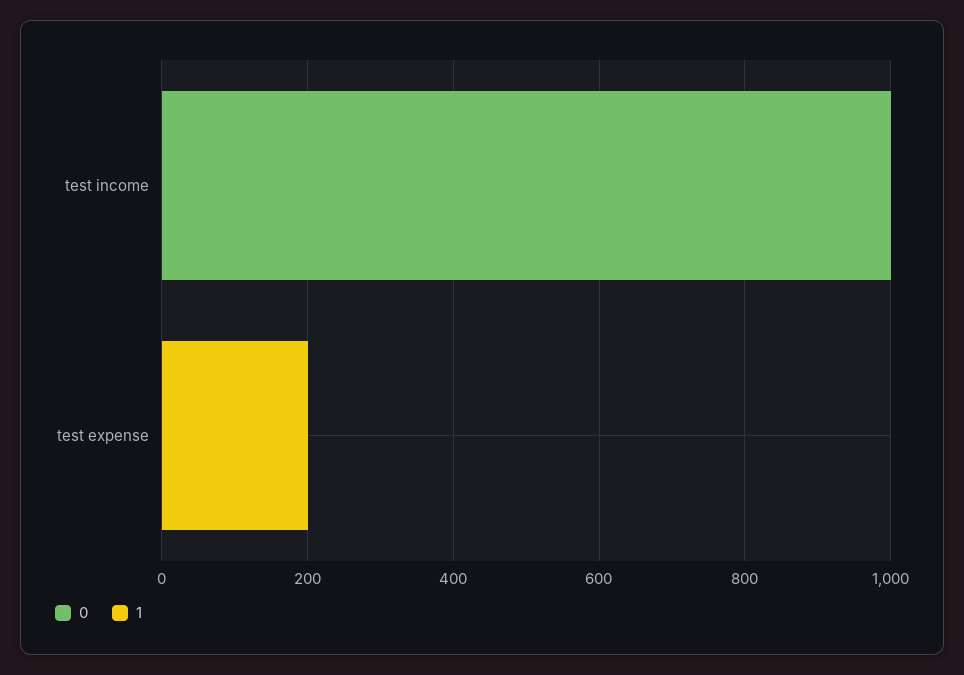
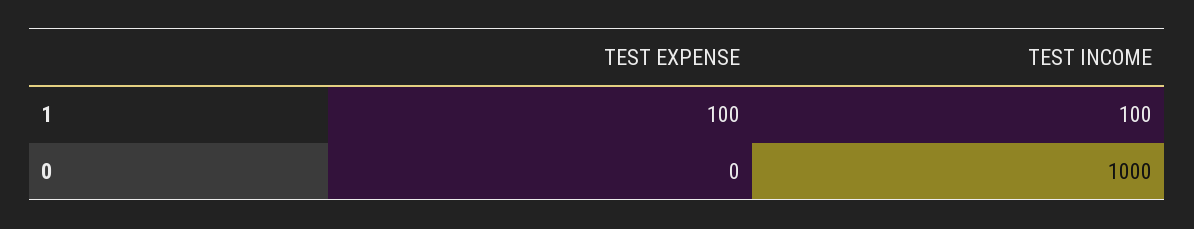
1, test income: 0 -> 100
1, test expense: 200 -> 100

